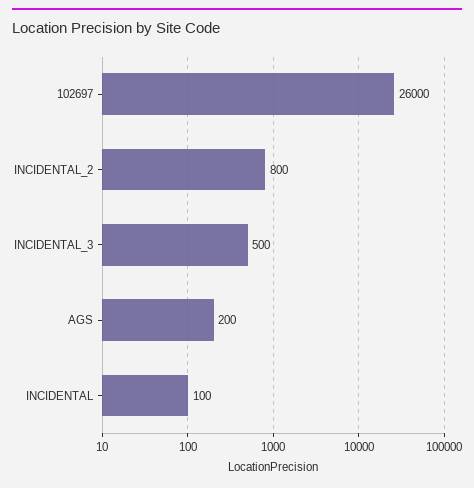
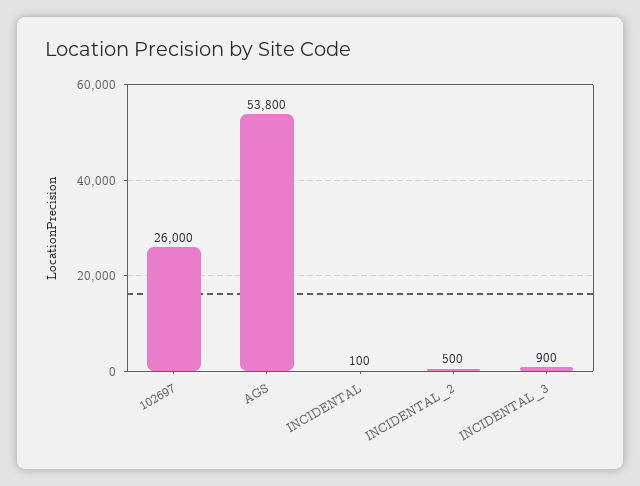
INCIDENTAL_2: 800 -> 500
INCIDENTAL_3: 500 -> 900
AGS: 200 -> 53800

